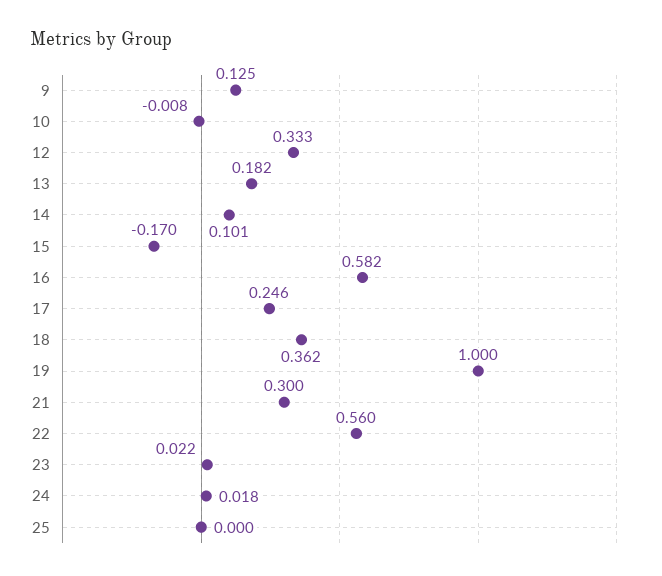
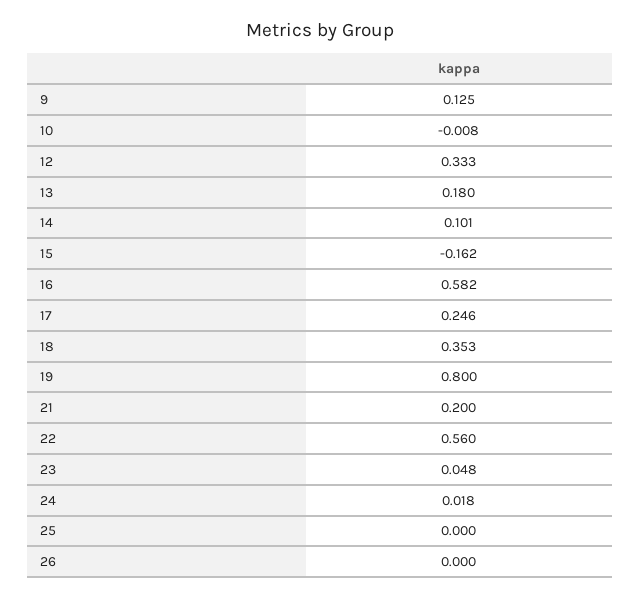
13: 0.182 -> 0.18
15: -0.17 -> -0.162
18: 0.362 -> 0.353
19: 1 -> 0.8
21: 0.3 -> 0.2
23: 0.022 -> 0.048
26: none -> 0

